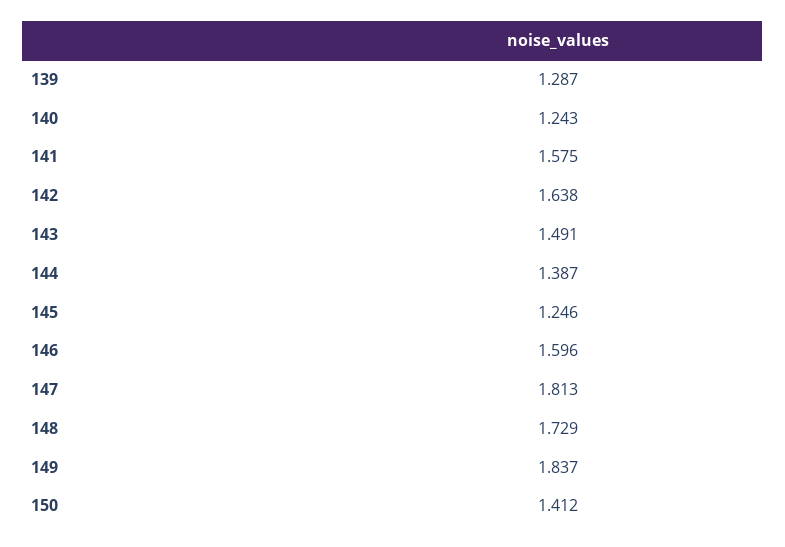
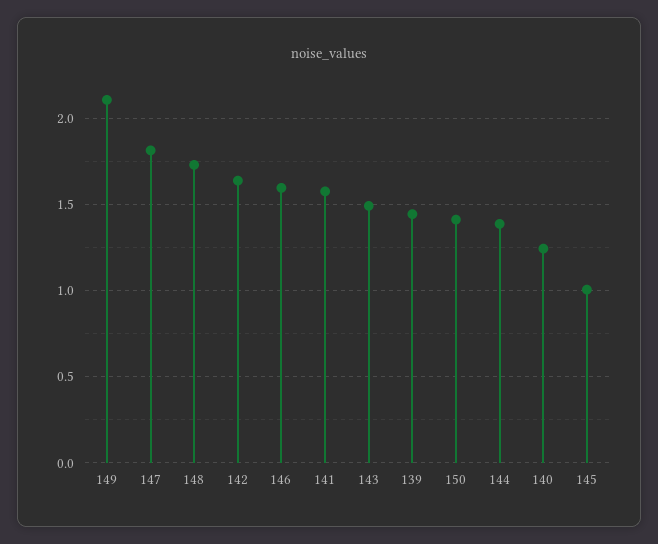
139: 1.287 -> 1.45
145: 1.246 -> 1
149: 1.837 -> 2.1

